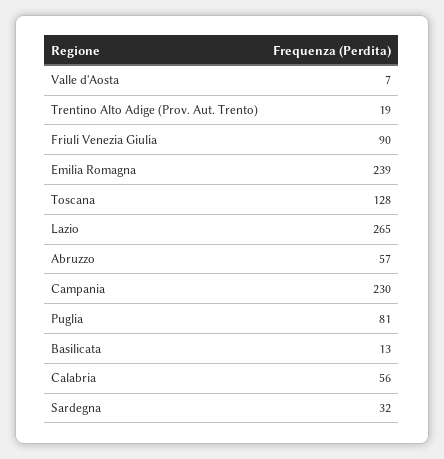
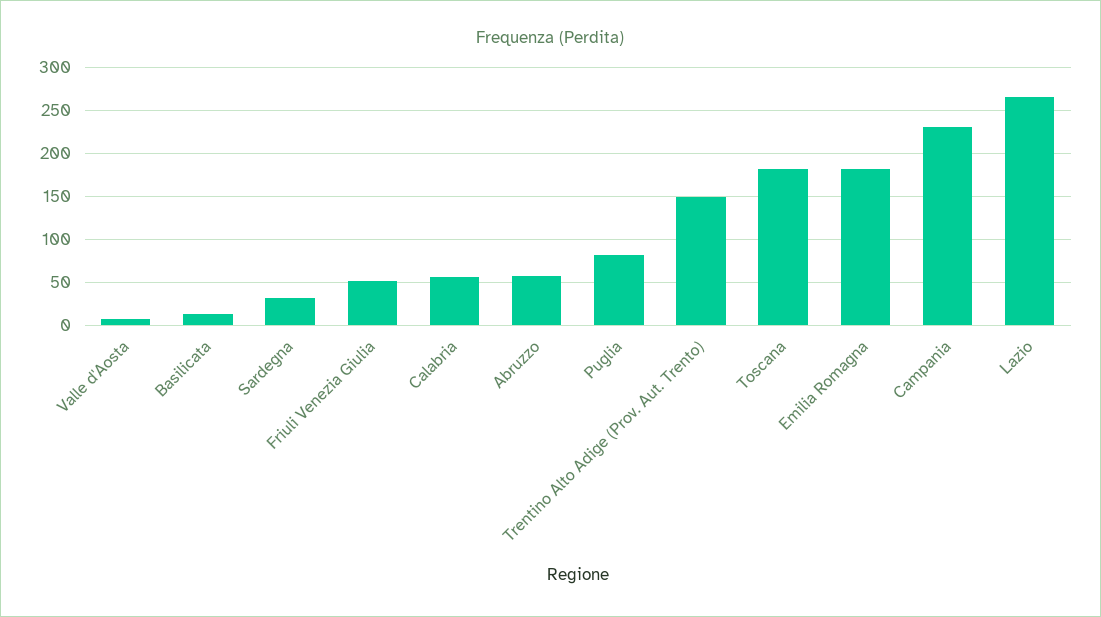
Trentino Alto Adige (Prov. Aut. Trento): 19 -> 150
Friuli Venezia Giulia: 90 -> 50
Emilia Romagna: 239 -> 180
Toscana: 128 -> 180

